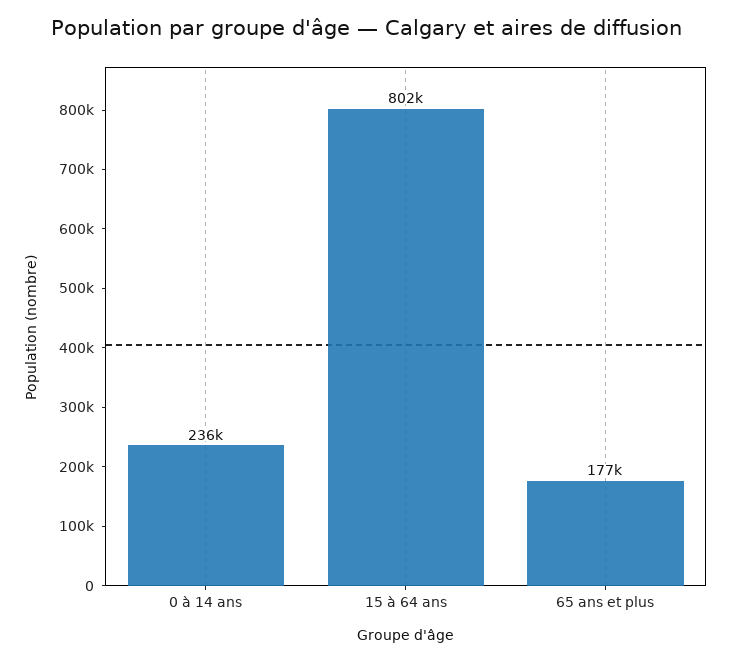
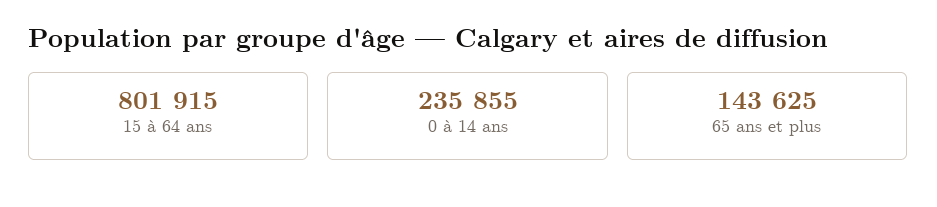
65 ans et plus: 177000 -> 143625

